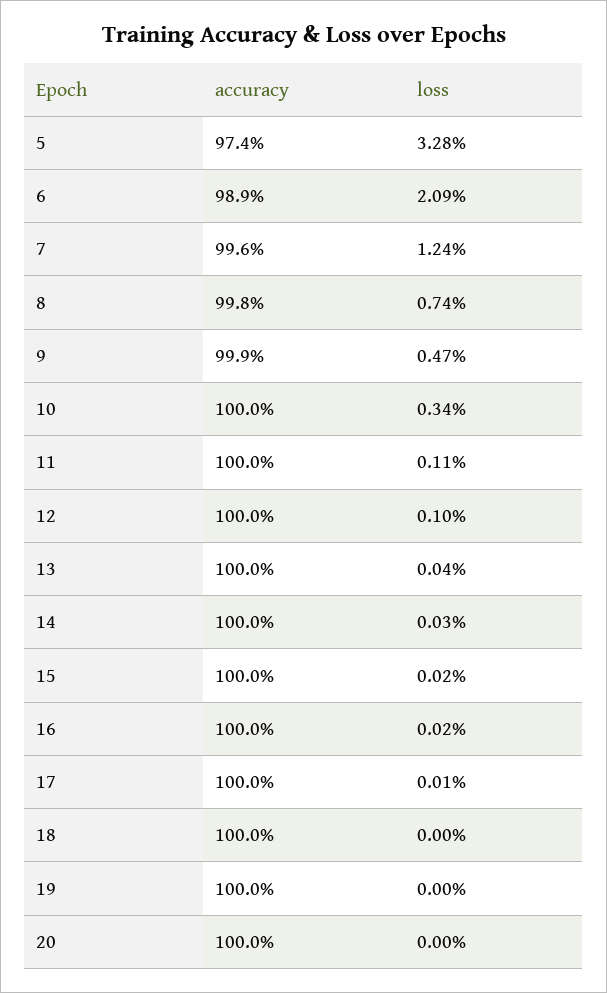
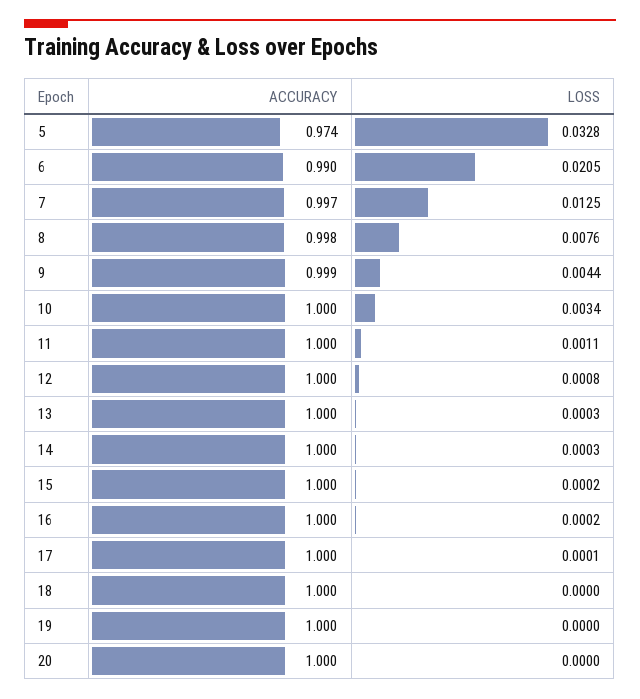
accuracy, 6: 0.989 -> 0.99
loss, 6: 0.0209 -> 0.0205
accuracy, 7: 0.996 -> 0.997
loss, 7: 0.0124 -> 0.0125
loss, 8: 0.0074 -> 0.0076
loss, 9: 0.0047 -> 0.0044
loss, 12: 0.001 -> 0.0008
loss, 13: 0.0004 -> 0.0003

